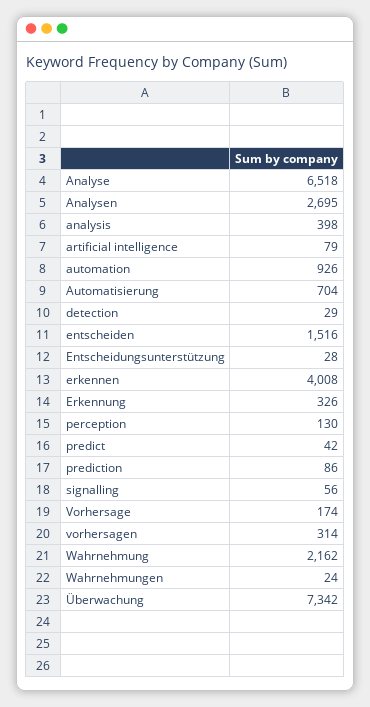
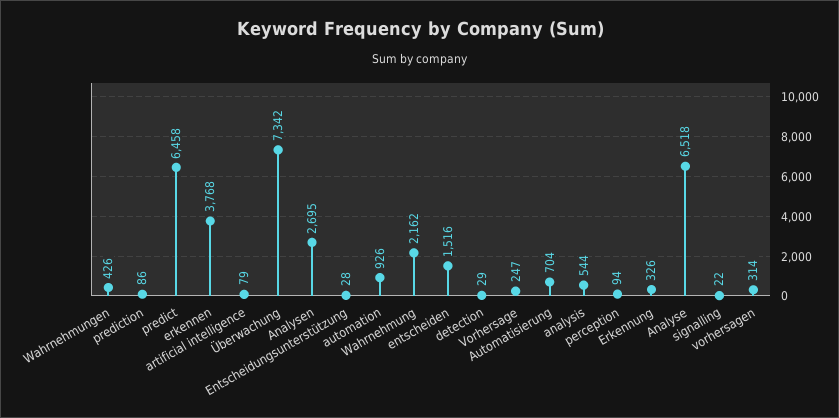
analysis: 398 -> 544
erkennen: 4008 -> 3768
perception: 130 -> 94
predict: 42 -> 6458
signalling: 56 -> 22
Vorhersage: 174 -> 247
Wahrnehmungen: 24 -> 426

